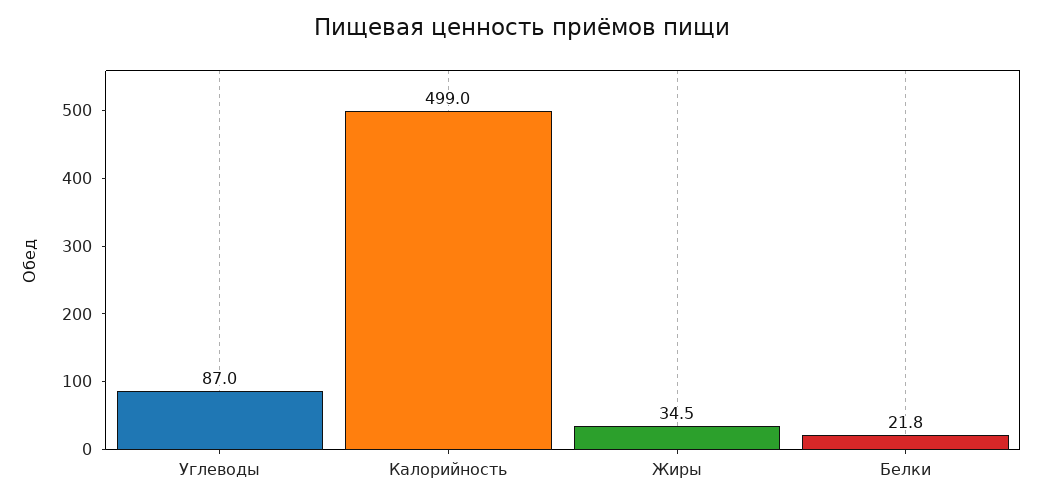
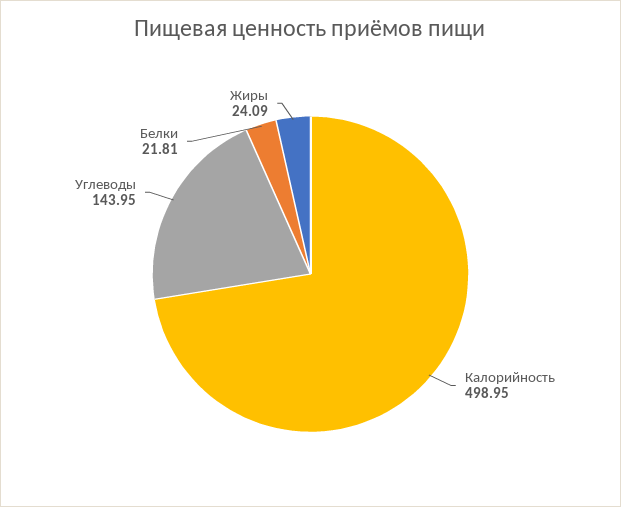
Углеводы: 87 -> 143.95
Жиры: 34.5 -> 24.09

